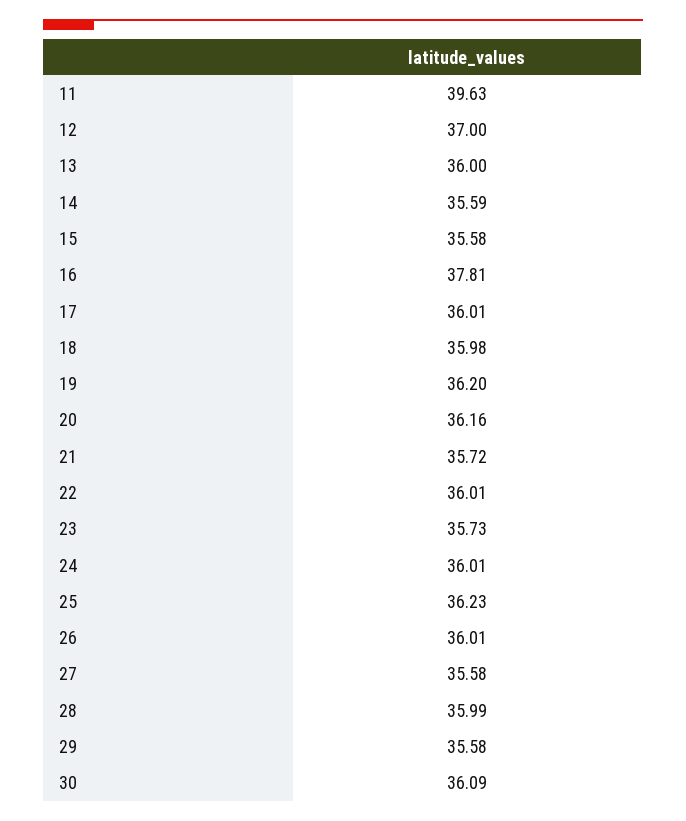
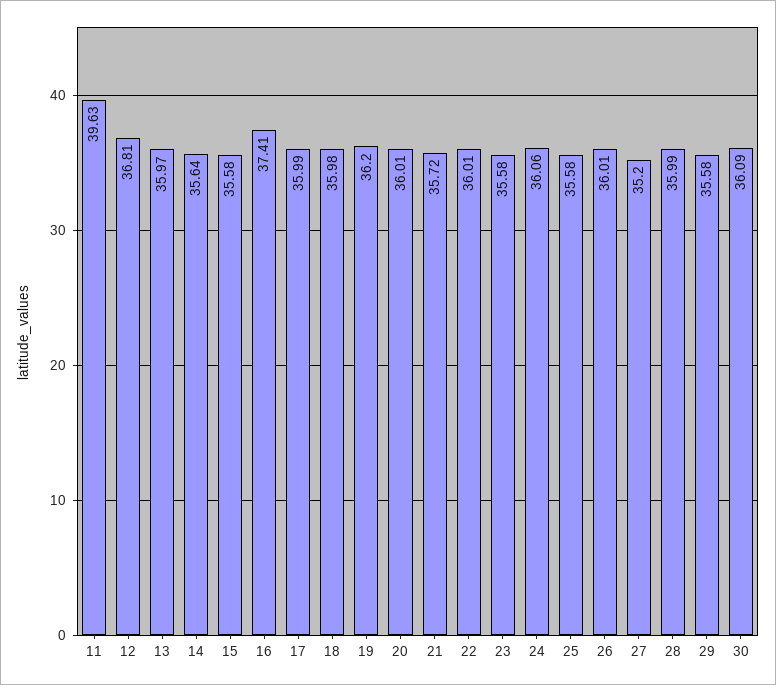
12: 37 -> 36.81
13: 36 -> 35.97
14: 35.59 -> 35.64
16: 37.81 -> 37.41
17: 36.01 -> 35.99
20: 36.16 -> 36.01
23: 35.73 -> 35.58
24: 36.01 -> 36.06
25: 36.23 -> 35.58
27: 35.58 -> 35.2

